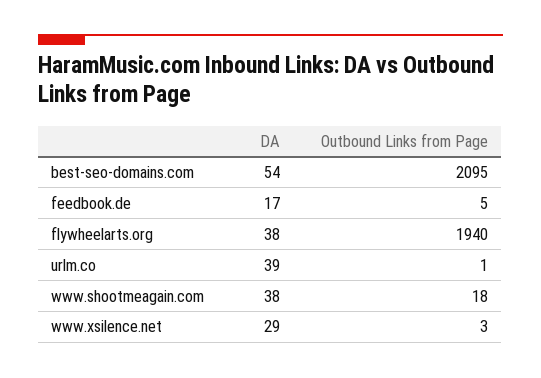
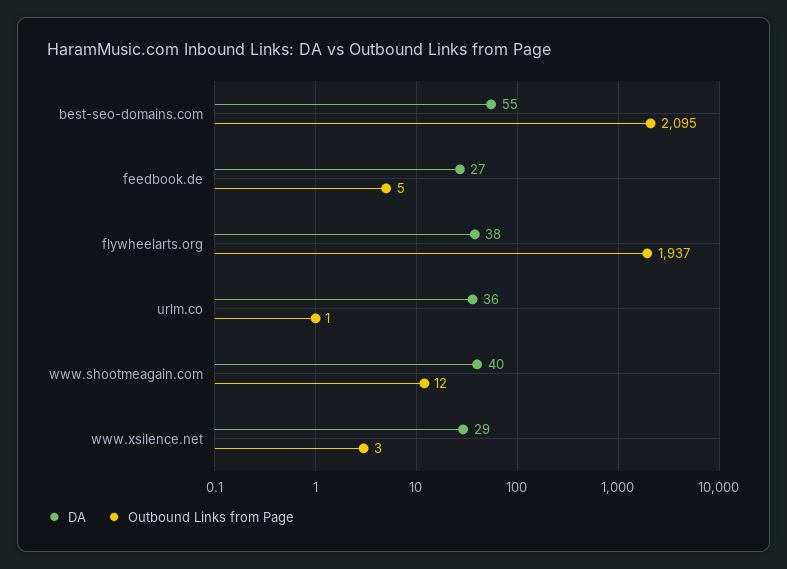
DA, best-seo-domains.com: 54 -> 55
DA, feedbook.de: 17 -> 27
Outbound Links from Page, flywheelarts.org: 1940 -> 1937
DA, urlm.co: 39 -> 36
DA, www.shootmeagain.com: 38 -> 40
Outbound Links from Page, www.shootmeagain.com: 18 -> 12

